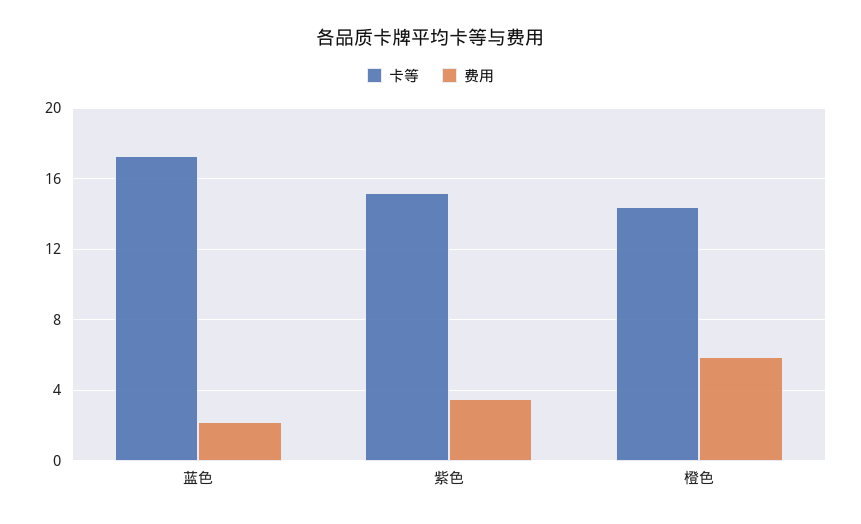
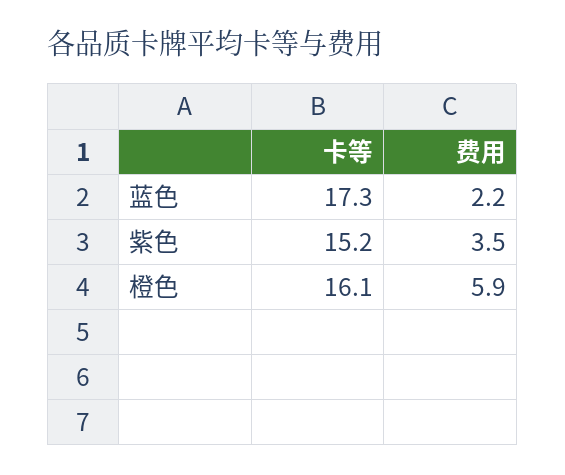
卡等, 橙色: 14.5 -> 16.1

